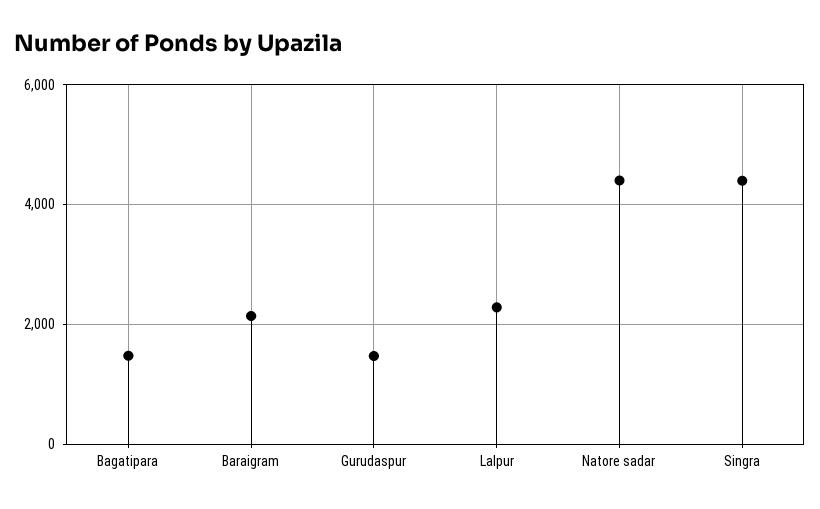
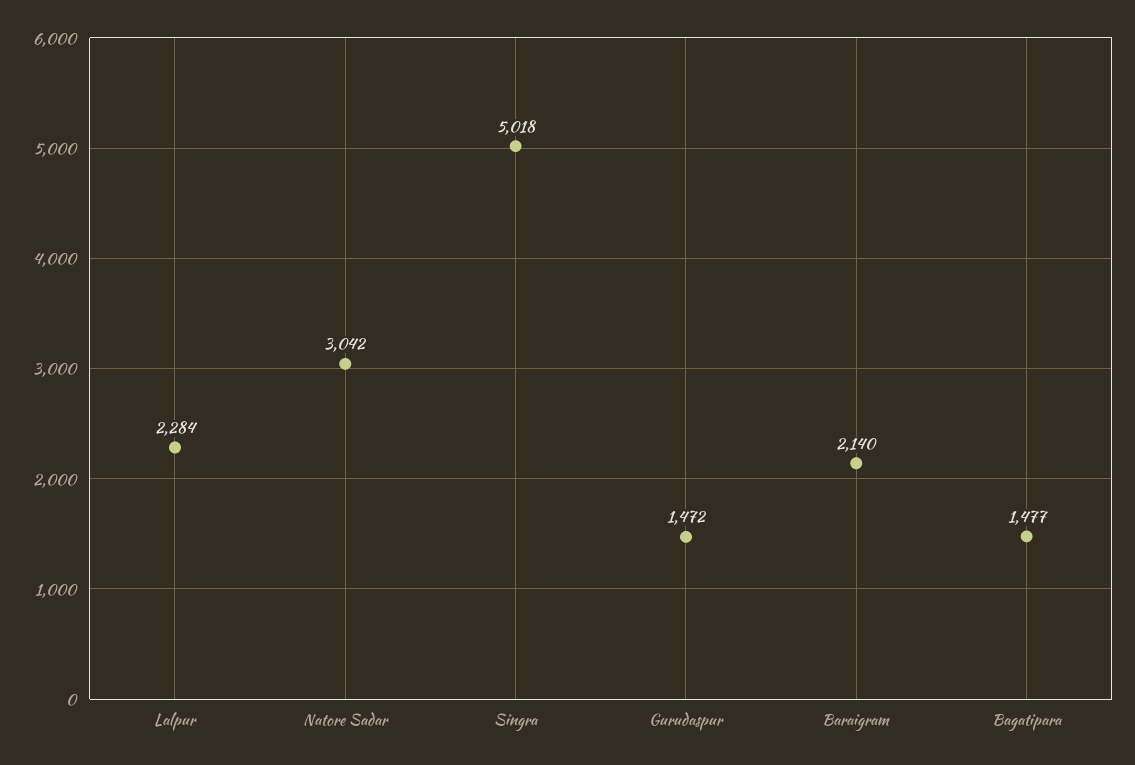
Natore sadar: 4400 -> 3042
Singra: 4400 -> 5018

